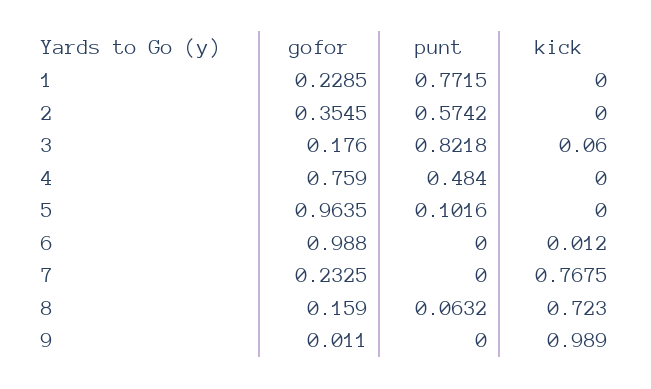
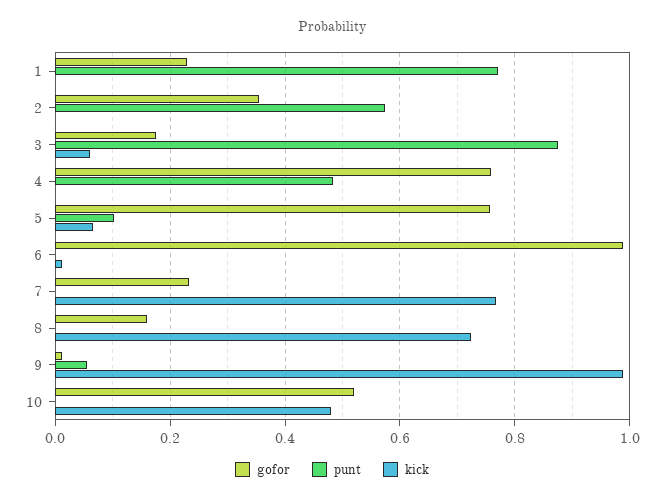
punt, 3: 0.8218 -> 0.88
gofor, 5: 0.9635 -> 0.76
kick, 5: 0 -> 0.06
punt, 8: 0.0632 -> 0
punt, 9: 0 -> 0.06
gofor, 10: none -> 0.52
punt, 10: none -> 0
kick, 10: none -> 0.48

